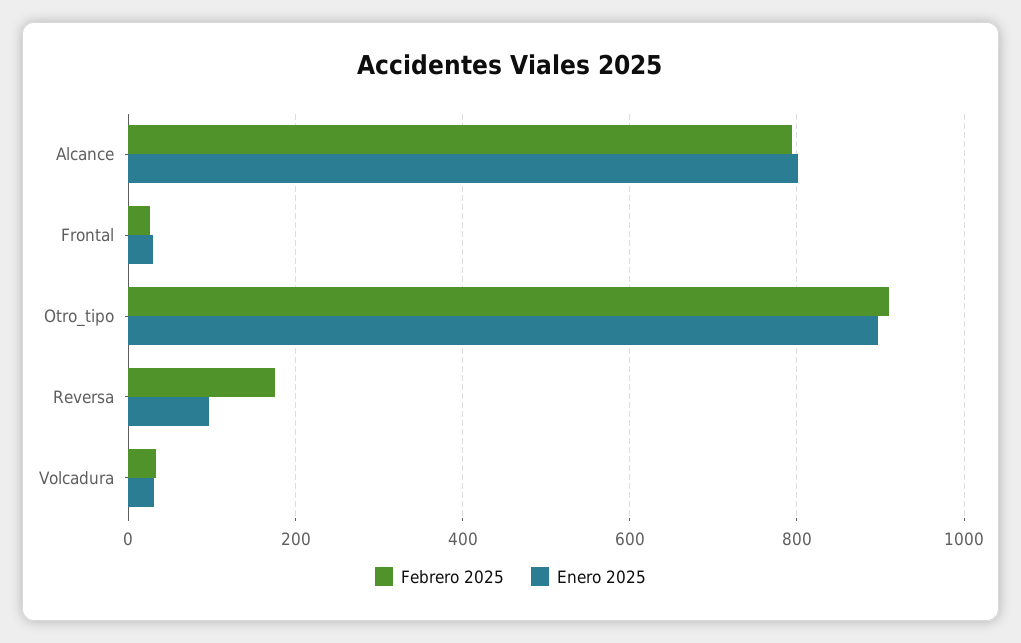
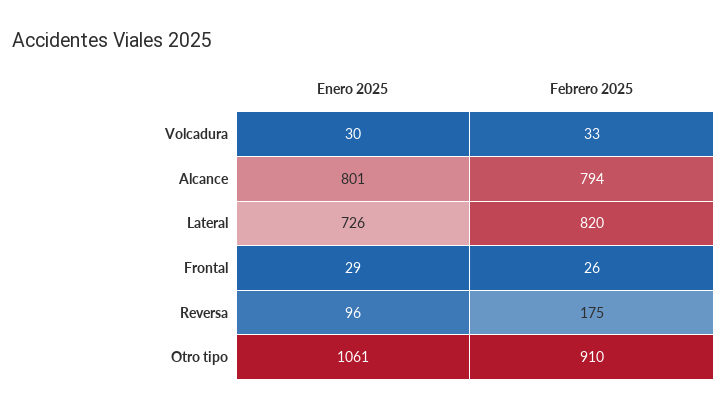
Enero 2025, Otro_tipo: 900 -> 1061
Enero 2025, Lateral: none -> 726
Febrero 2025, Lateral: none -> 820

